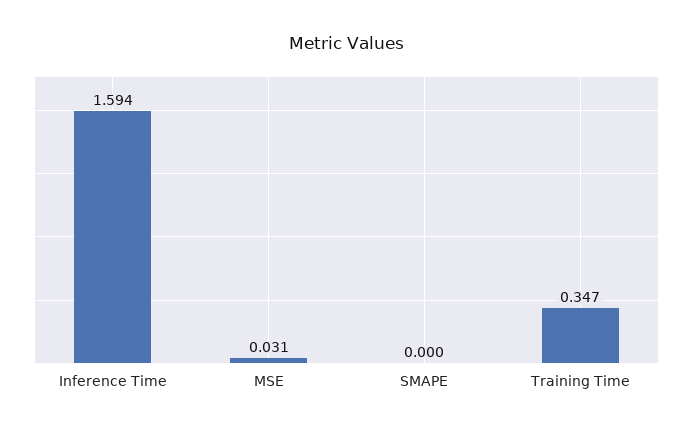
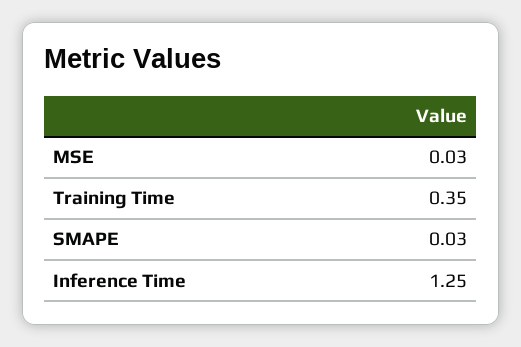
Inference Time: 1.594 -> 1.25
SMAPE: 0 -> 0.03

